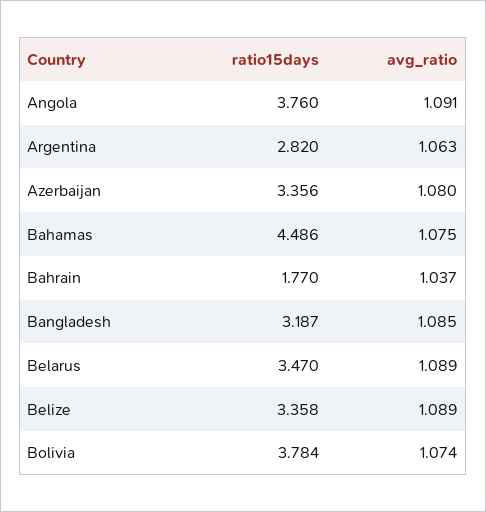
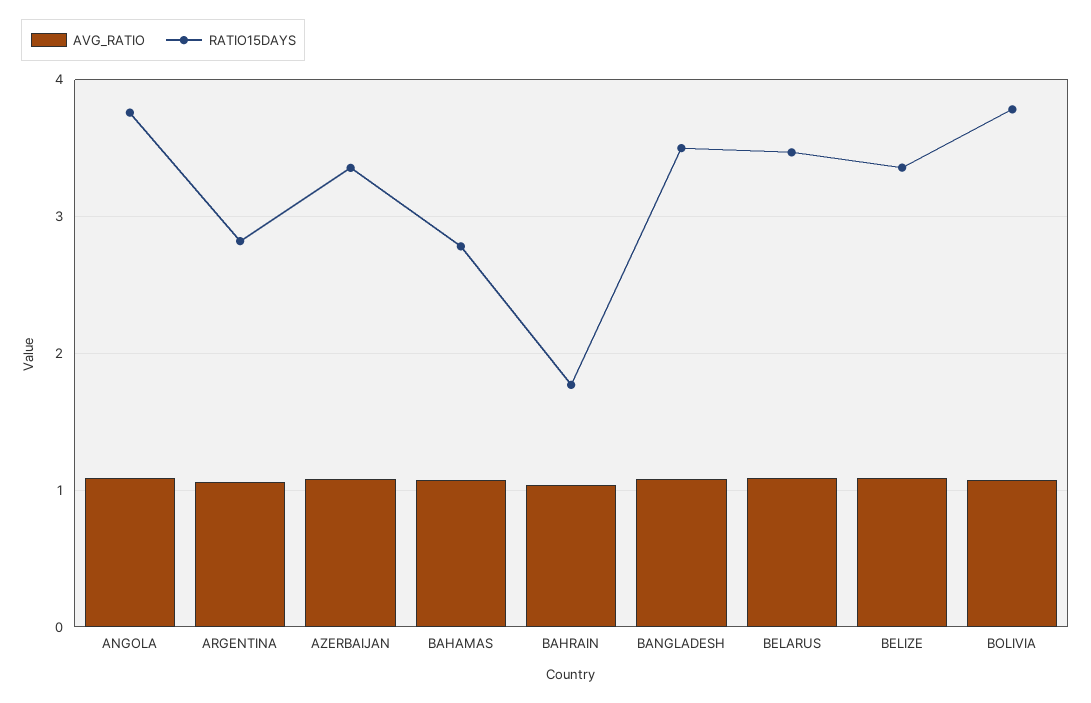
ratio15days, Bahamas: 4.486 -> 2.8
ratio15days, Bangladesh: 3.187 -> 3.5

